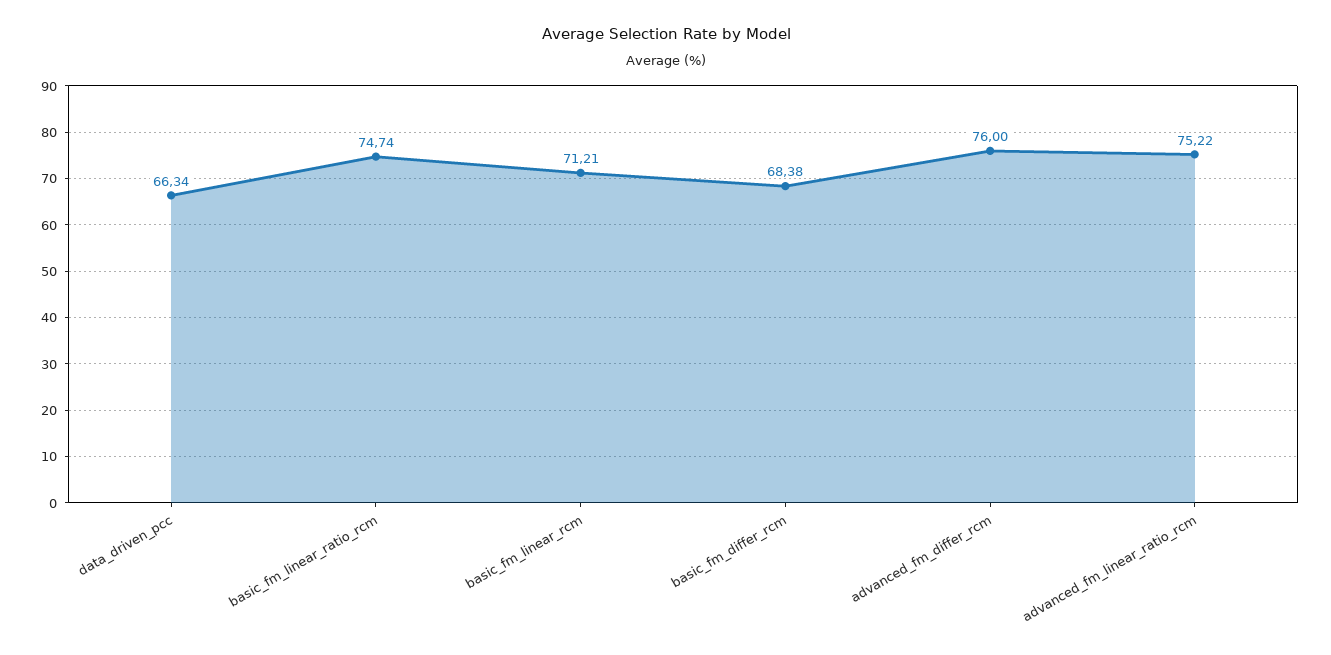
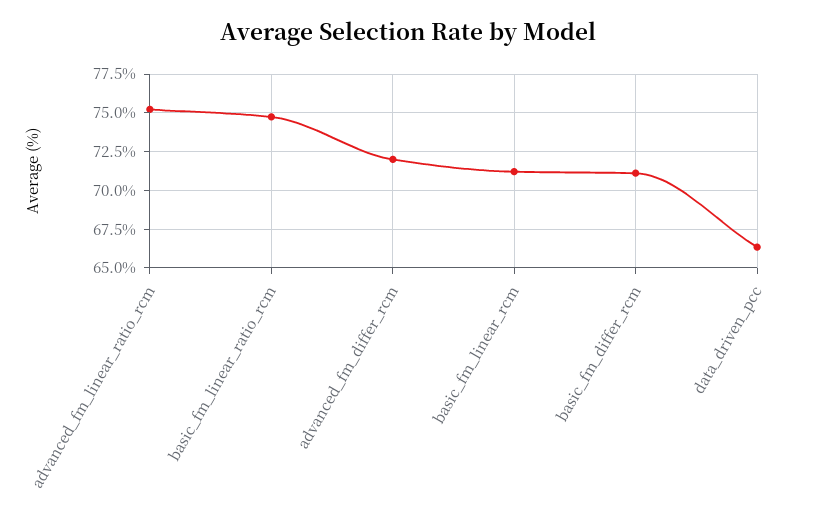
basic_fm_differ_rcm: 68.38 -> 71
advanced_fm_differ_rcm: 76 -> 72

